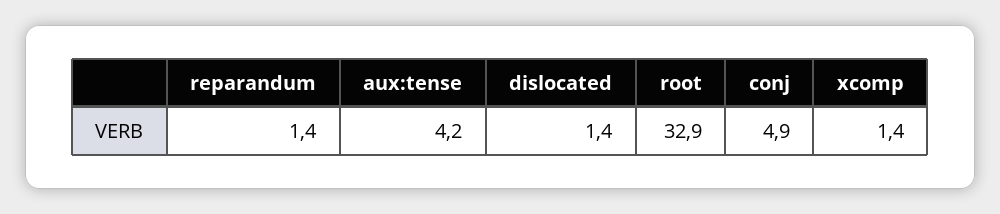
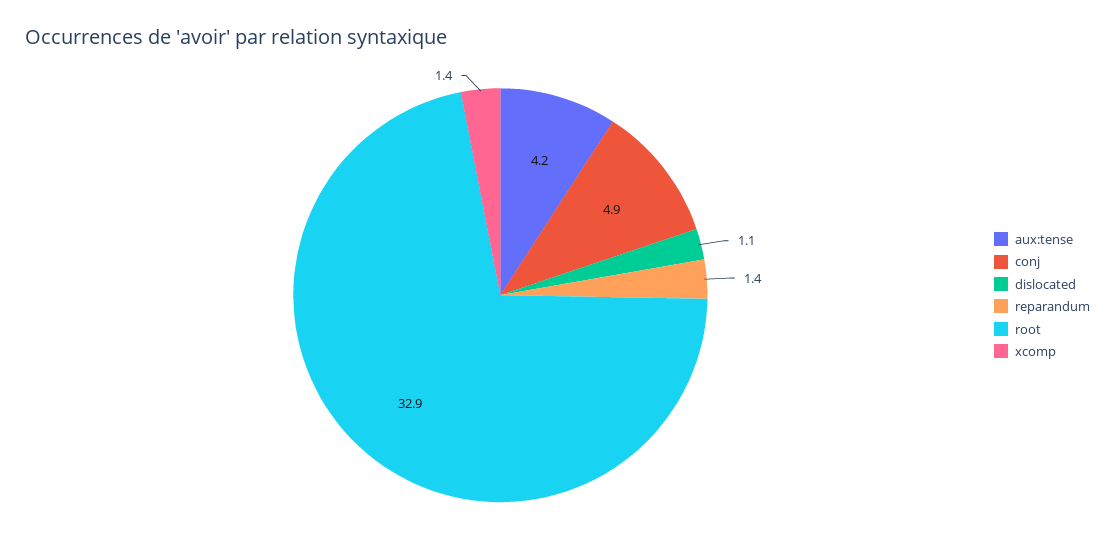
dislocated: 1.4 -> 1.1

